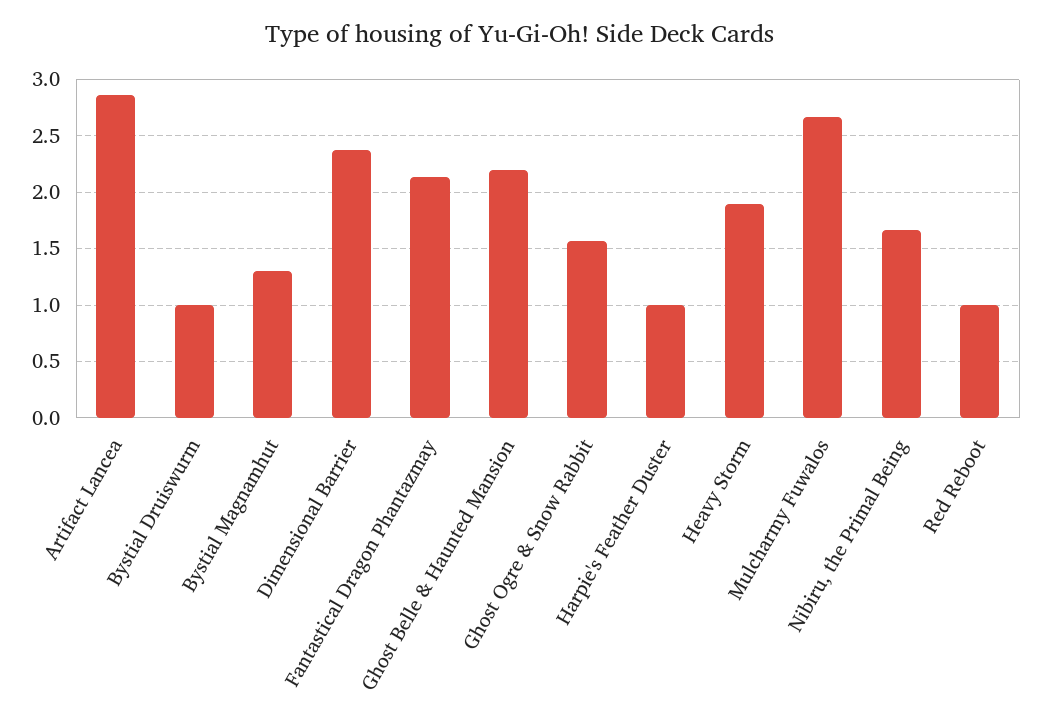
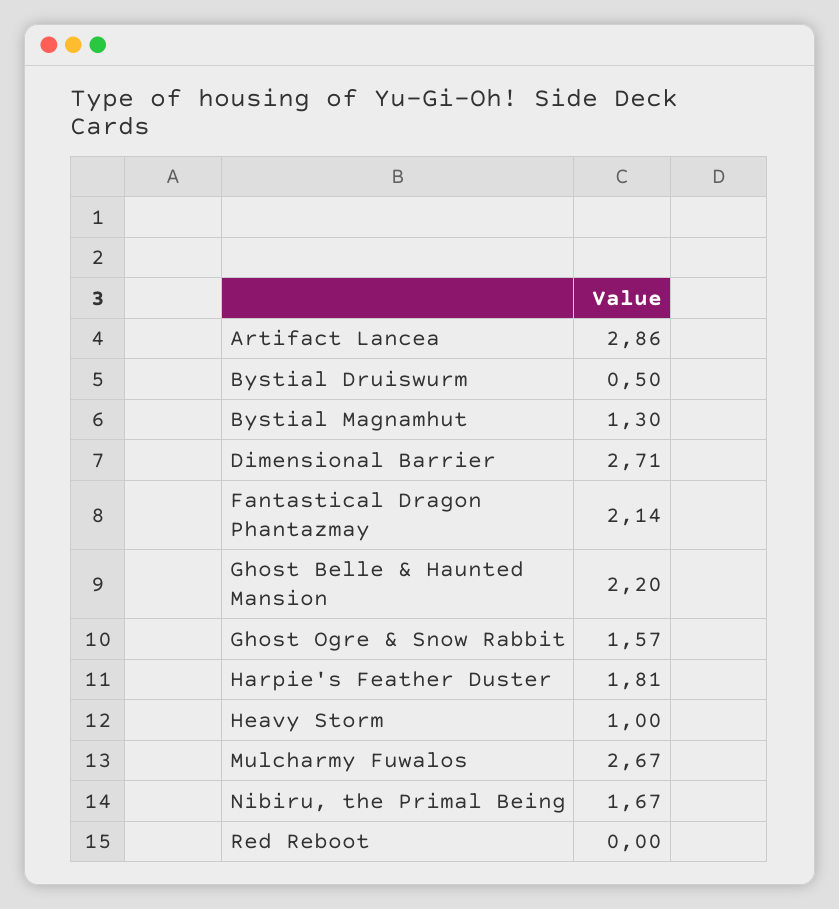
Bystial Druiswurm: 1 -> 0.5
Dimensional Barrier: 2.4 -> 2.71
Harpie's Feather Duster: 1 -> 1.81
Heavy Storm: 1.9 -> 1
Red Reboot: 1 -> 0

